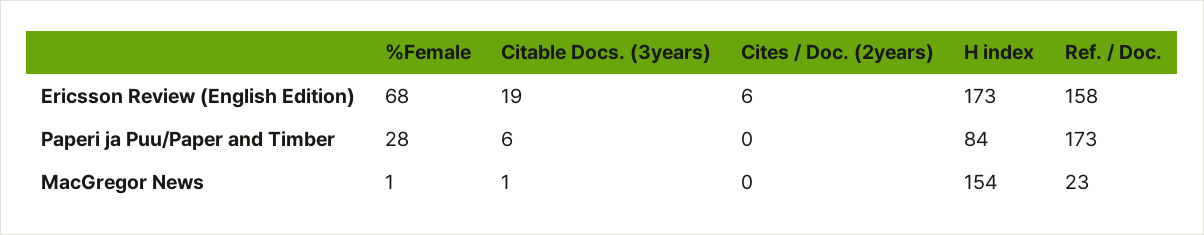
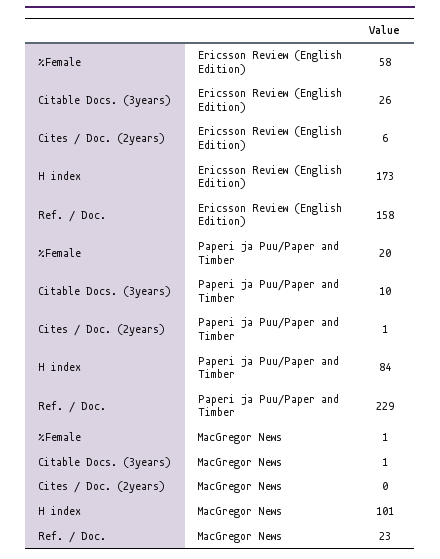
%Female, Ericsson Review (English Edition): 68 -> 58
Citable Docs. (3years), Ericsson Review (English Edition): 19 -> 26
%Female, Paperi ja Puu/Paper and Timber: 28 -> 20
Citable Docs. (3years), Paperi ja Puu/Paper and Timber: 6 -> 10
Cites / Doc. (2years), Paperi ja Puu/Paper and Timber: 0 -> 1
Ref. / Doc., Paperi ja Puu/Paper and Timber: 173 -> 229
H index, MacGregor News: 154 -> 101

